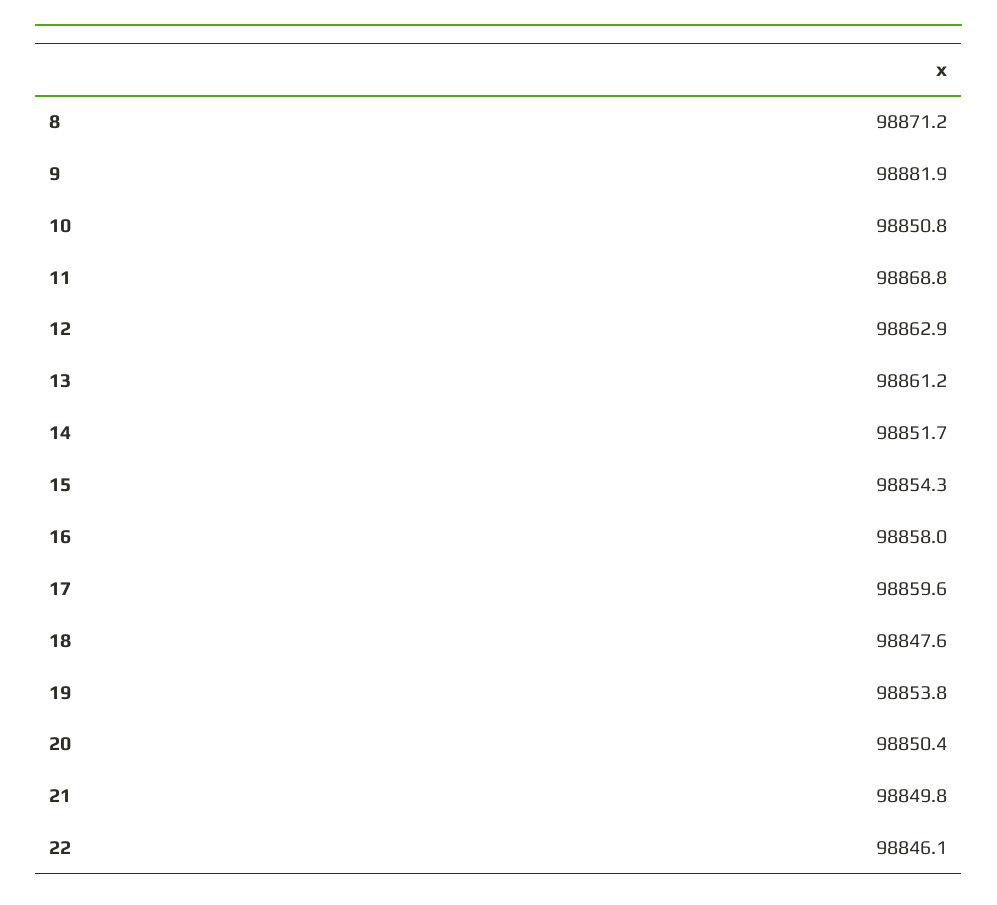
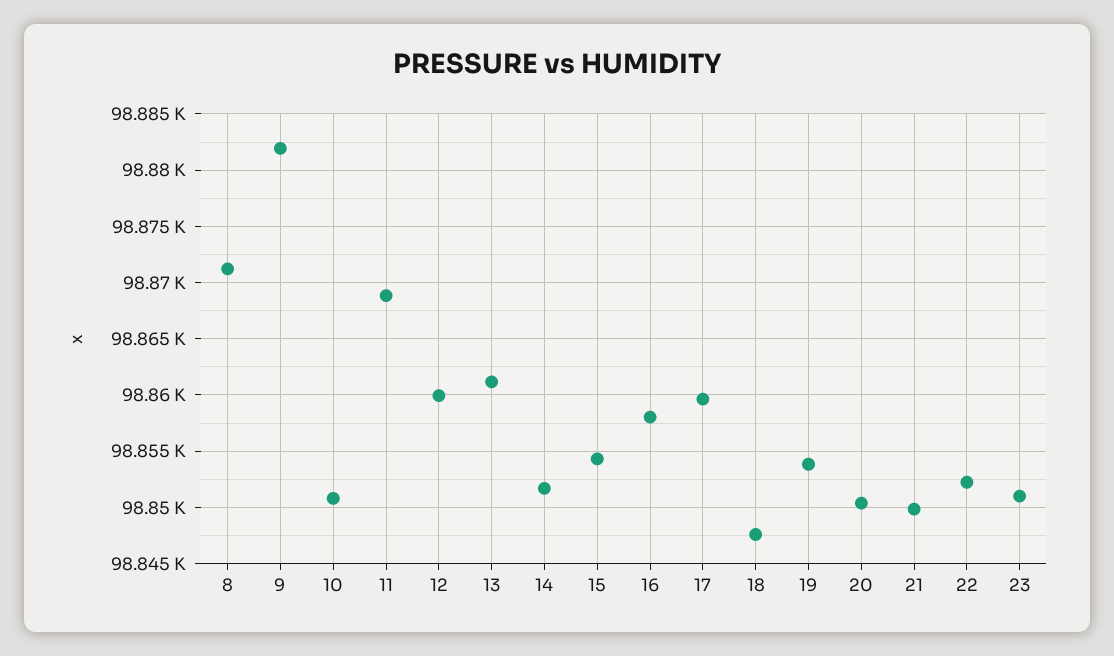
12: 98862.9 -> 98860
22: 98846.1 -> 98852
23: none -> 98851

